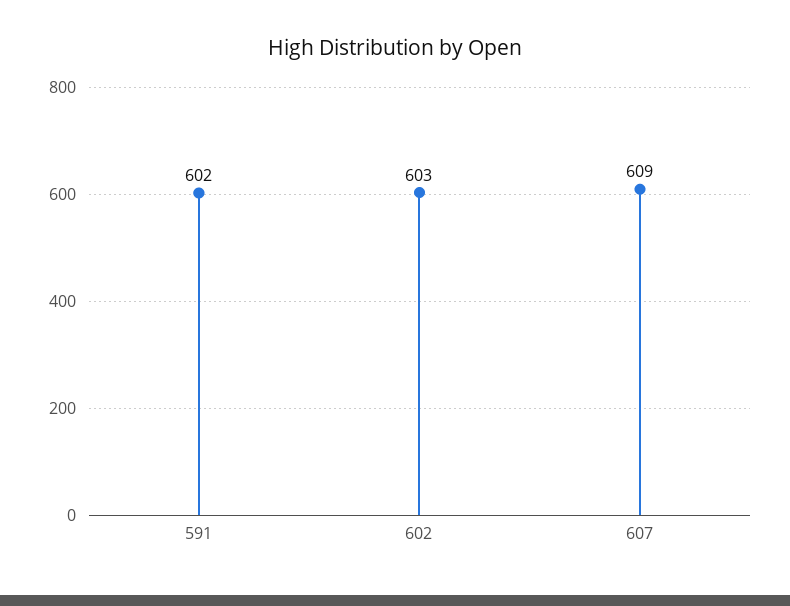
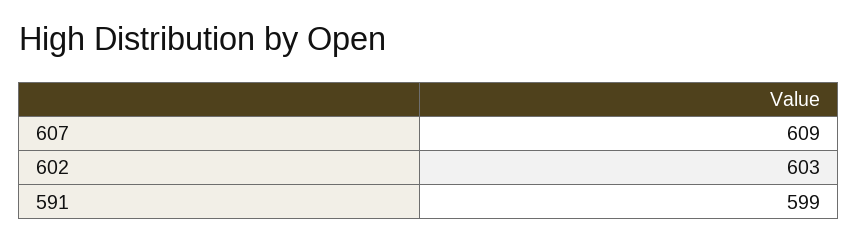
591: 602 -> 599

